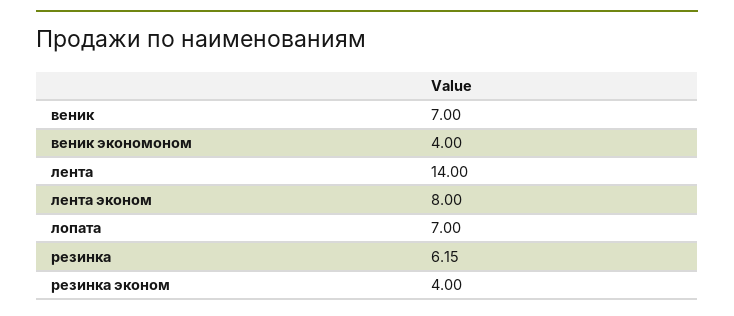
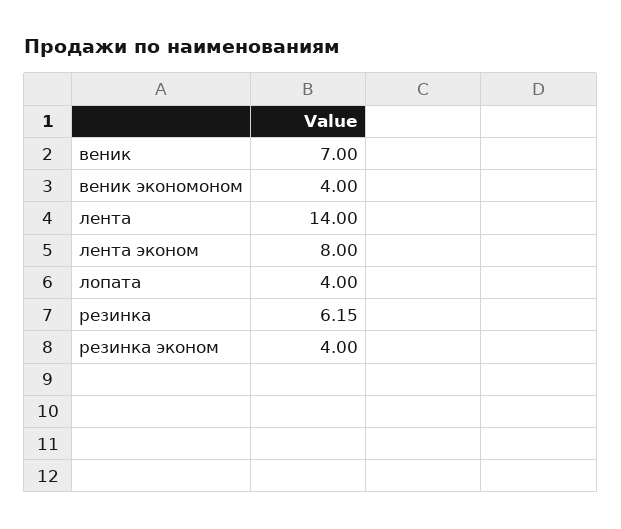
лопата: 7 -> 4

